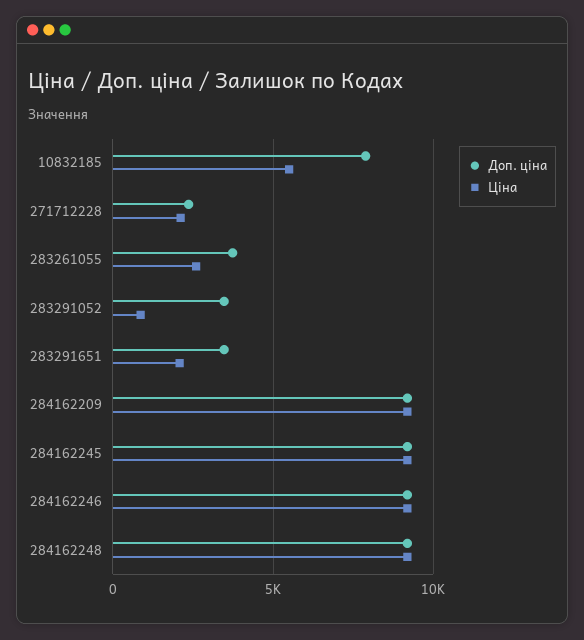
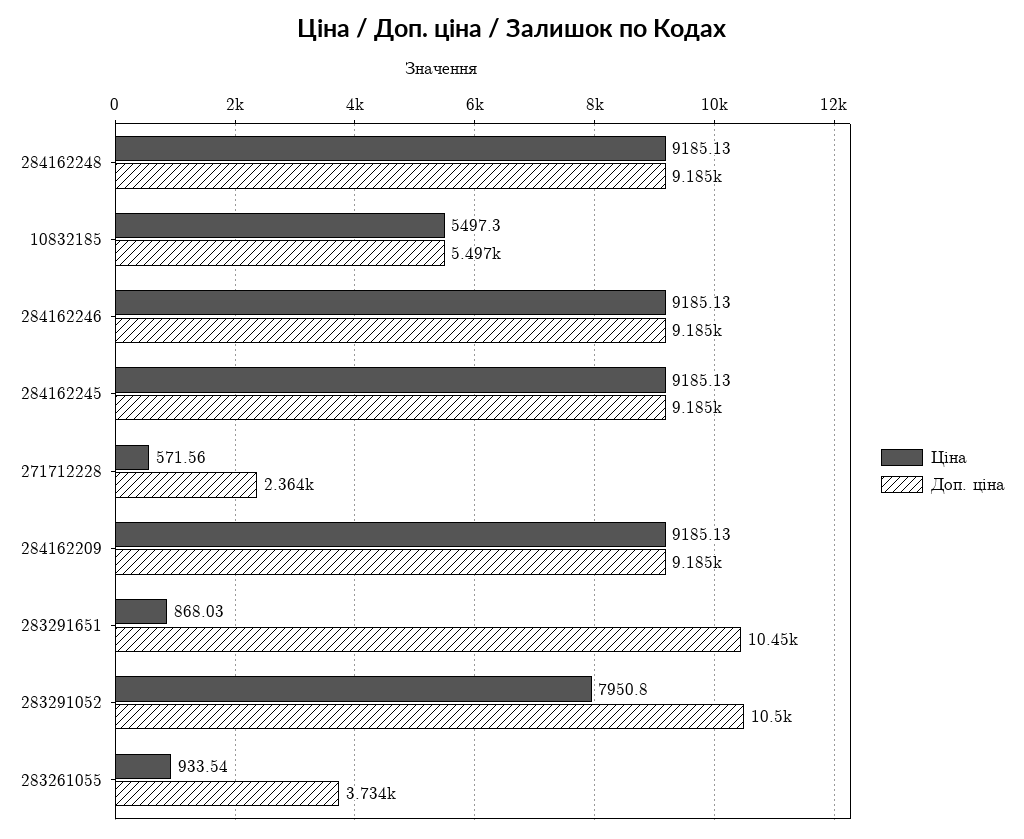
Доп. ціна, 10832185: 8000 -> 5497
Ціна, 271712228: 2000 -> 571.56
Ціна, 283261055: 2500 -> 933.54
Доп. ціна, 283291052: 3500 -> 10500
Ціна, 283291052: 1000 -> 7950.8
Доп. ціна, 283291651: 3500 -> 10450
Ціна, 283291651: 2000 -> 868.03

